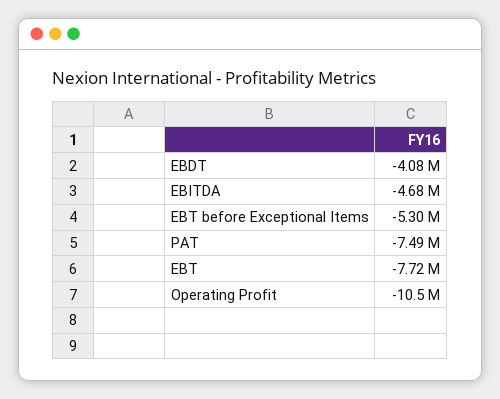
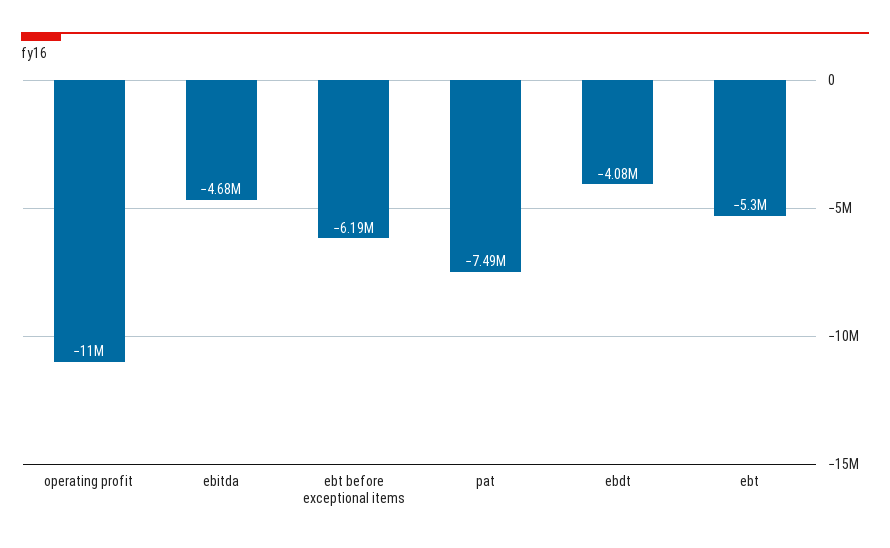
EBT before Exceptional Items: -5300000 -> -6190000
EBT: -7720000 -> -5300000
Operating Profit: -10500000 -> -11000000

